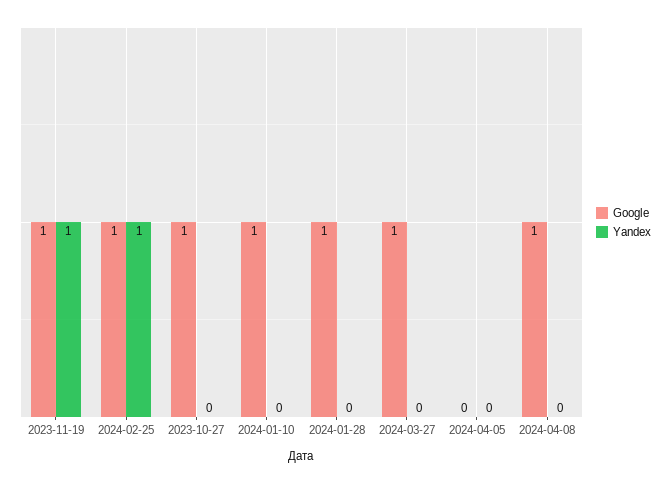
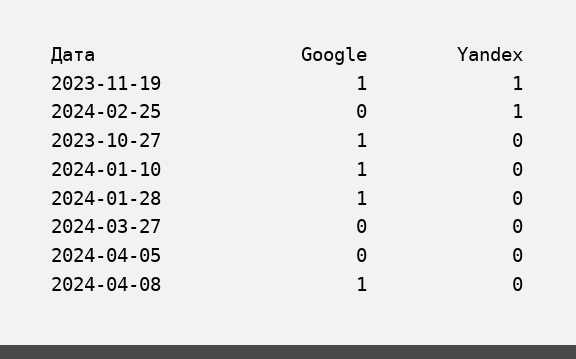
Google, 2024-02-25: 1 -> 0
Google, 2024-03-27: 1 -> 0

